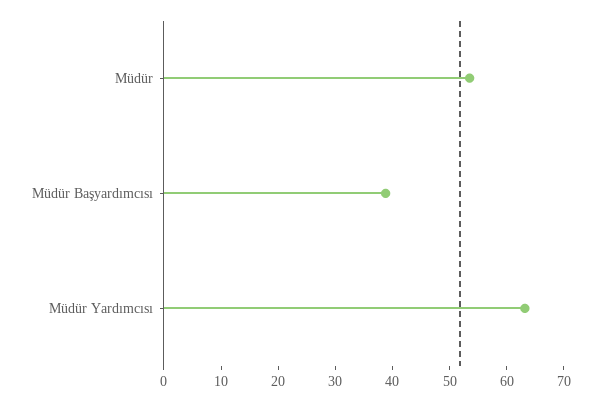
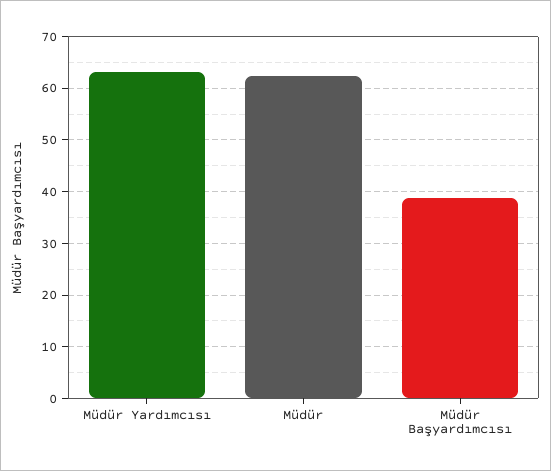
Müdür: 54 -> 62

